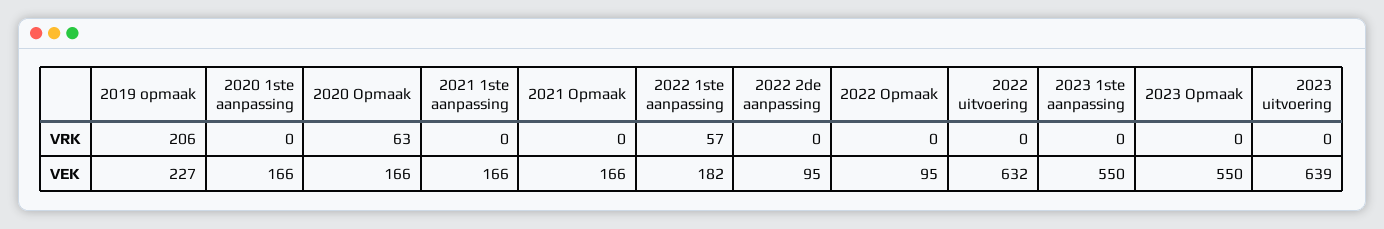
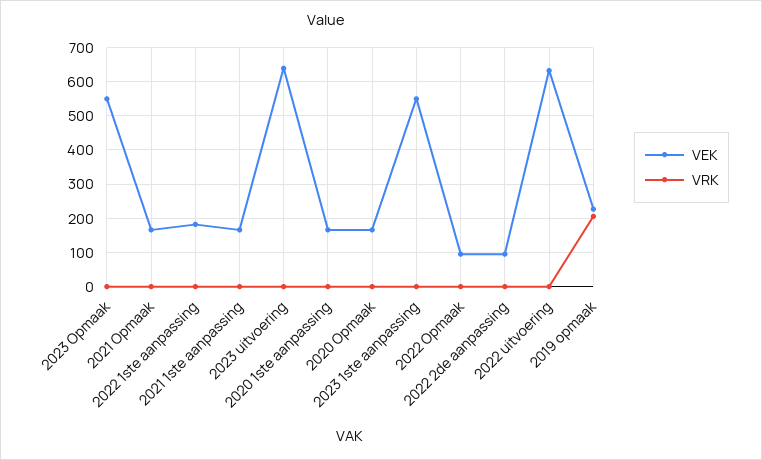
VRK, 2020 Opmaak: 63 -> 0
VRK, 2022 1ste aanpassing: 57 -> 0

